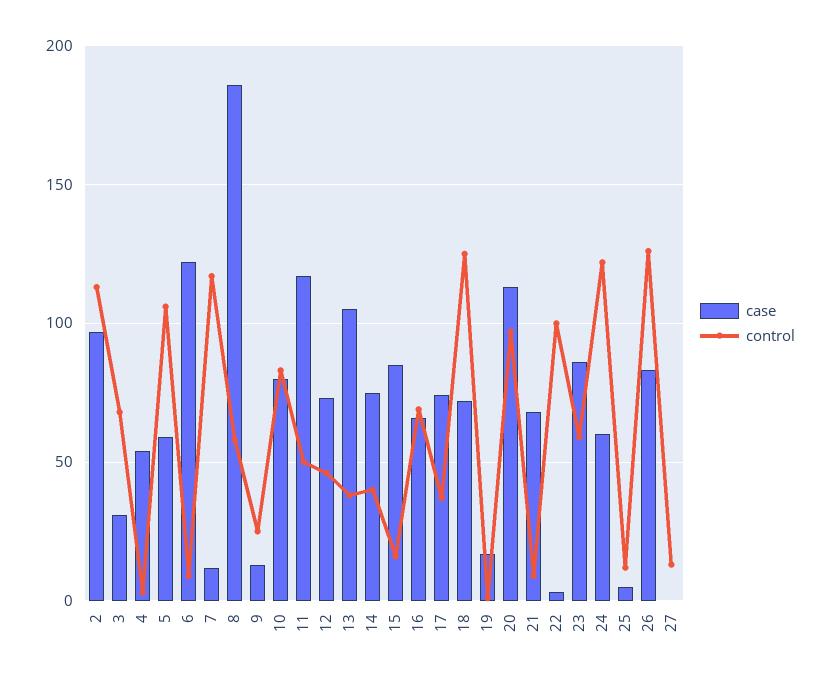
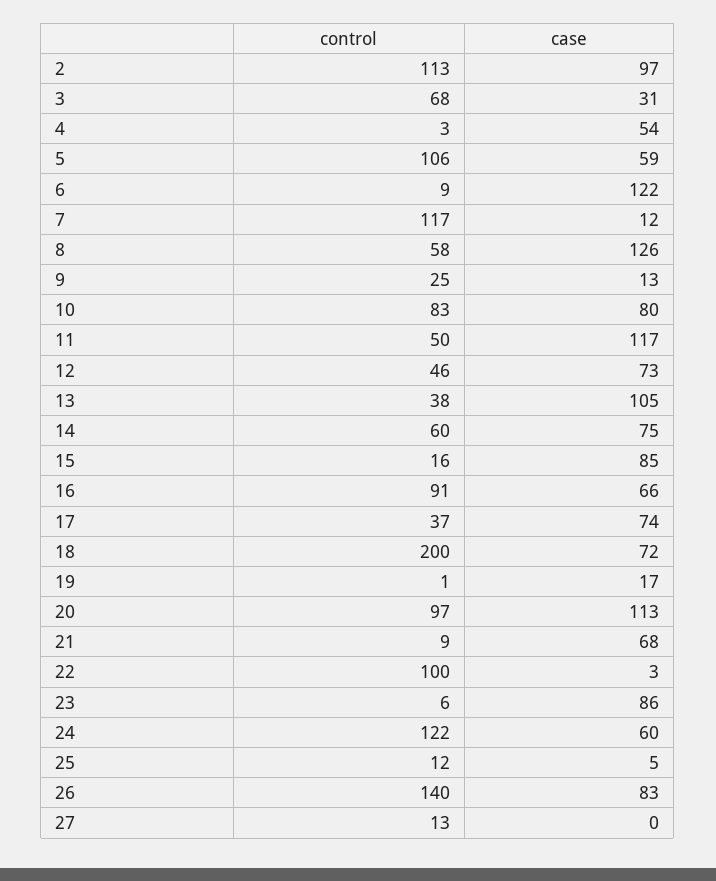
case, 8: 185 -> 126
control, 14: 40 -> 60
control, 16: 70 -> 91
control, 18: 125 -> 200
control, 23: 60 -> 6
control, 26: 125 -> 140

